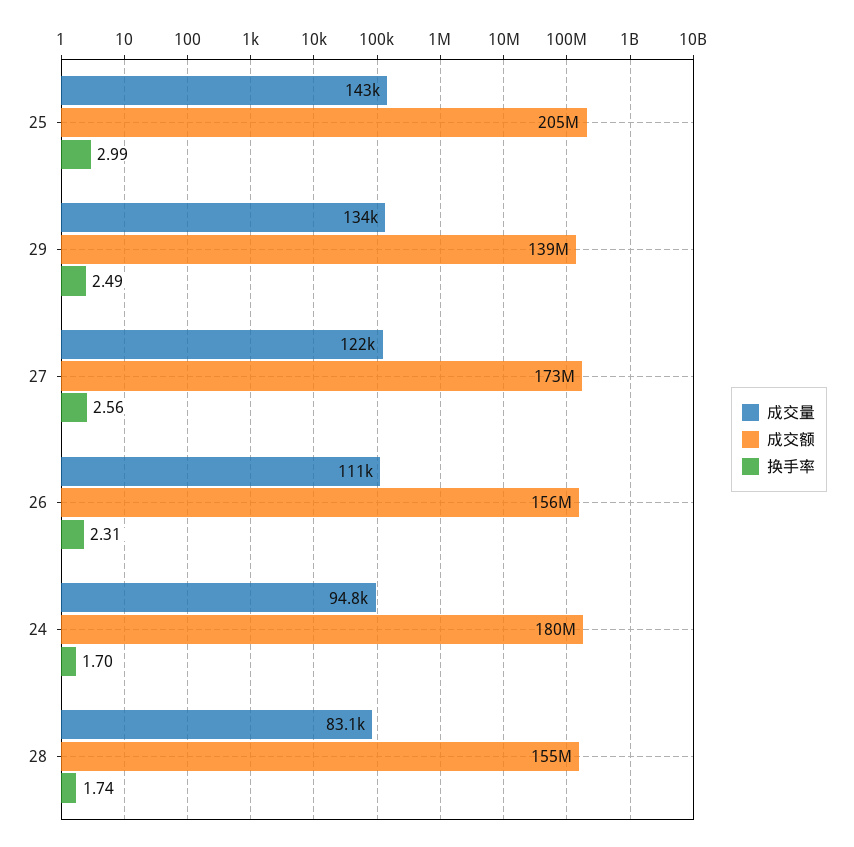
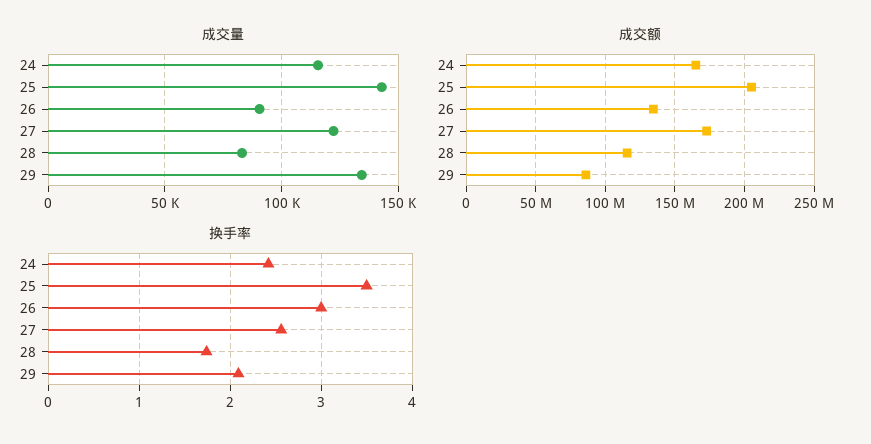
换手率, 25: 2.99 -> 3.5
成交额, 29: 139000000 -> 85000000
换手率, 29: 2.49 -> 2.1
成交量, 26: 111000 -> 90000
成交额, 26: 156000000 -> 135000000
换手率, 26: 2.31 -> 3
成交量, 24: 94800 -> 115000
成交额, 24: 180000000 -> 165000000
换手率, 24: 1.7 -> 2.4
成交额, 28: 155000000 -> 115000000

